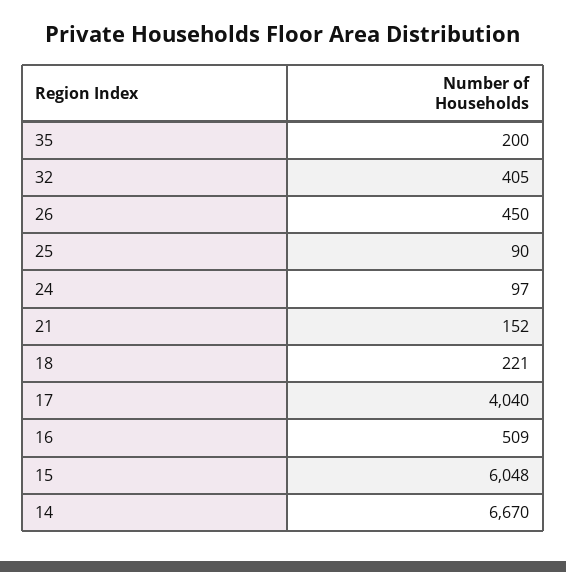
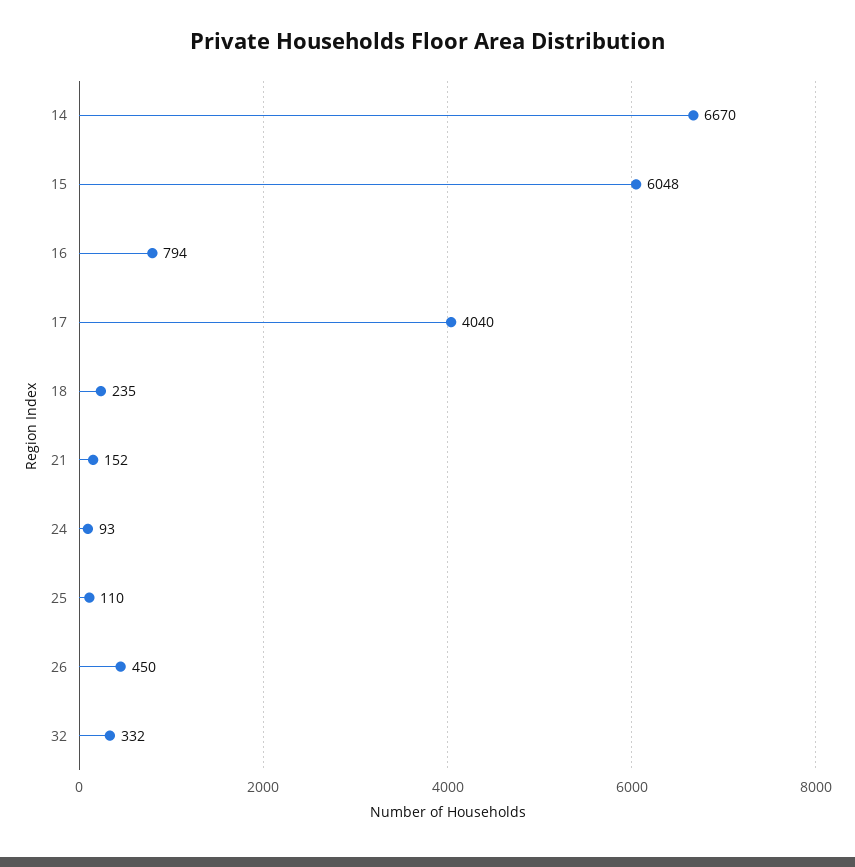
35: 200 -> none
32: 405 -> 332
25: 90 -> 110
24: 97 -> 93
18: 221 -> 235
16: 509 -> 794

